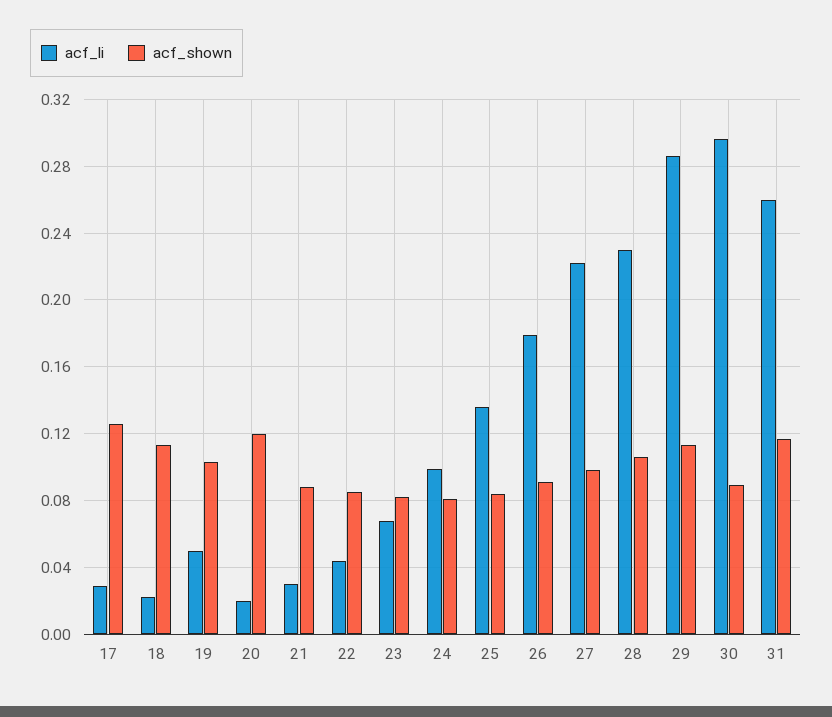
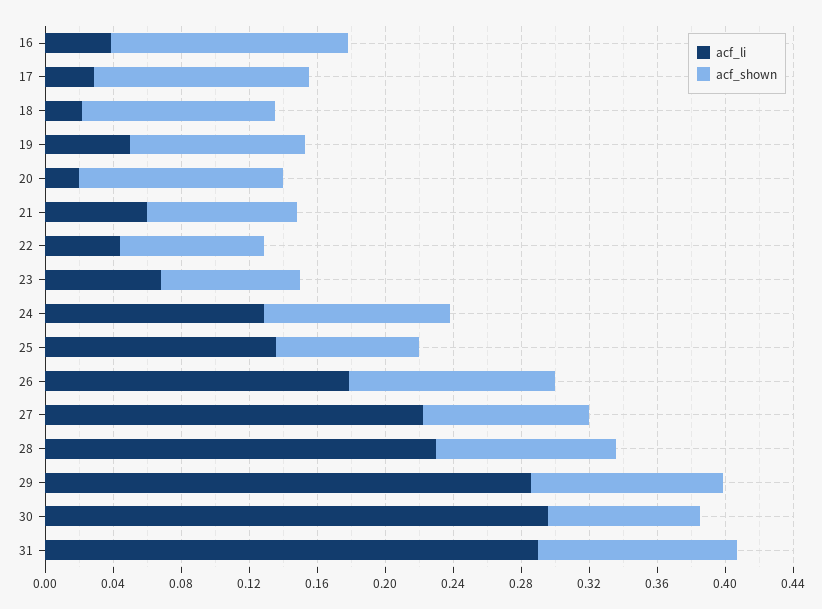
acf_li, 21: 0.03 -> 0.06
acf_li, 24: 0.1 -> 0.13
acf_shown, 24: 0.08 -> 0.11
acf_shown, 26: 0.09 -> 0.12
acf_li, 31: 0.26 -> 0.29
acf_li, 16: none -> 0.04
acf_shown, 16: none -> 0.14

